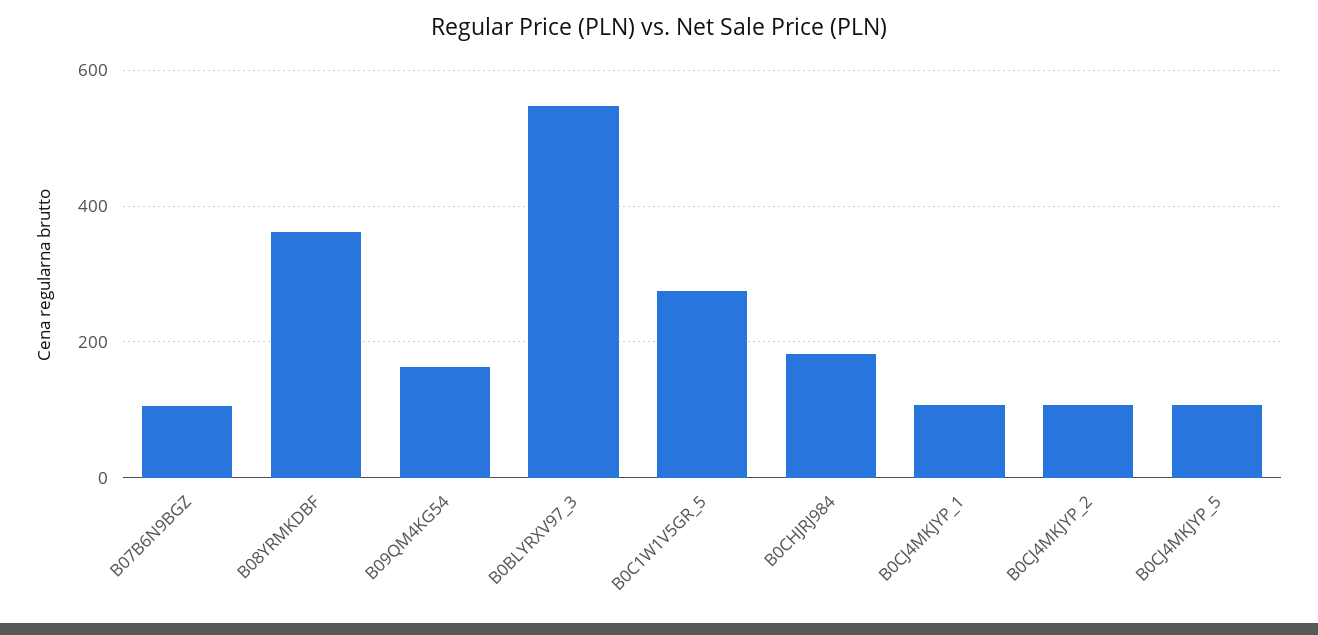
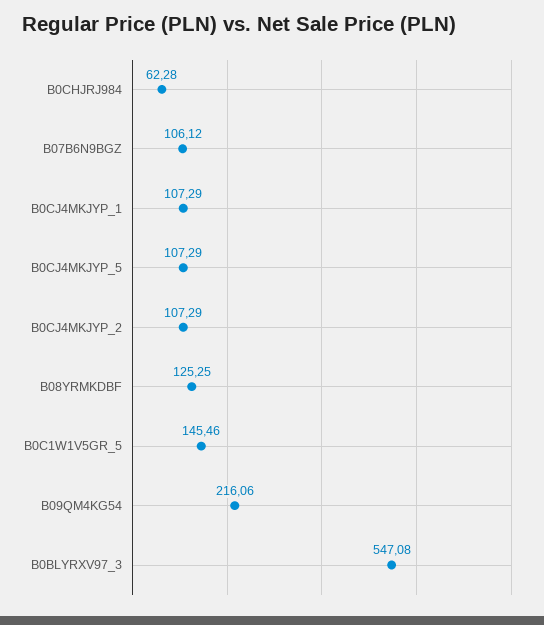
B08YRMKDBF: 360 -> 125.25
B09QM4KG54: 160 -> 216.06
B0C1W1V5GR_5: 280 -> 145.46
B0CHJRJ984: 180 -> 62.28

